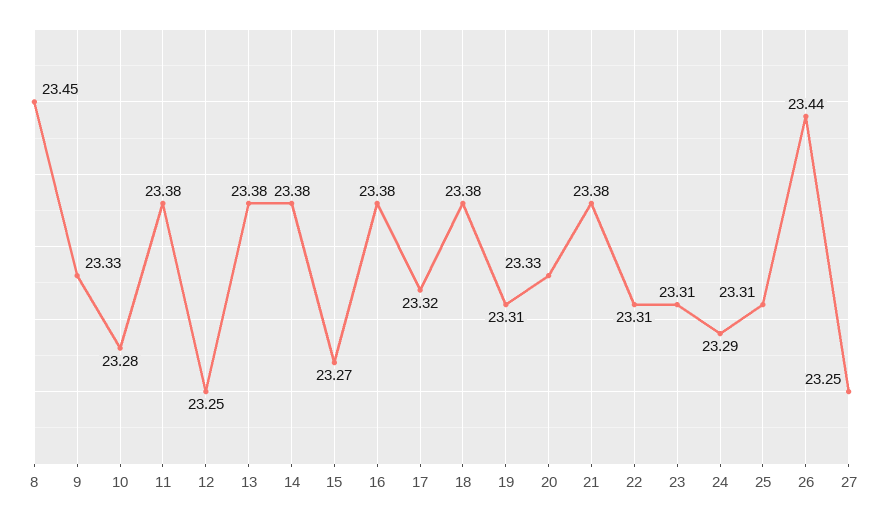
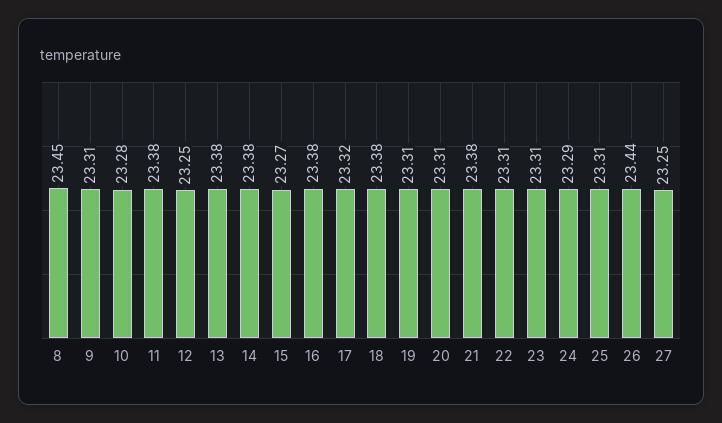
9: 23.33 -> 23.31
20: 23.33 -> 23.31

